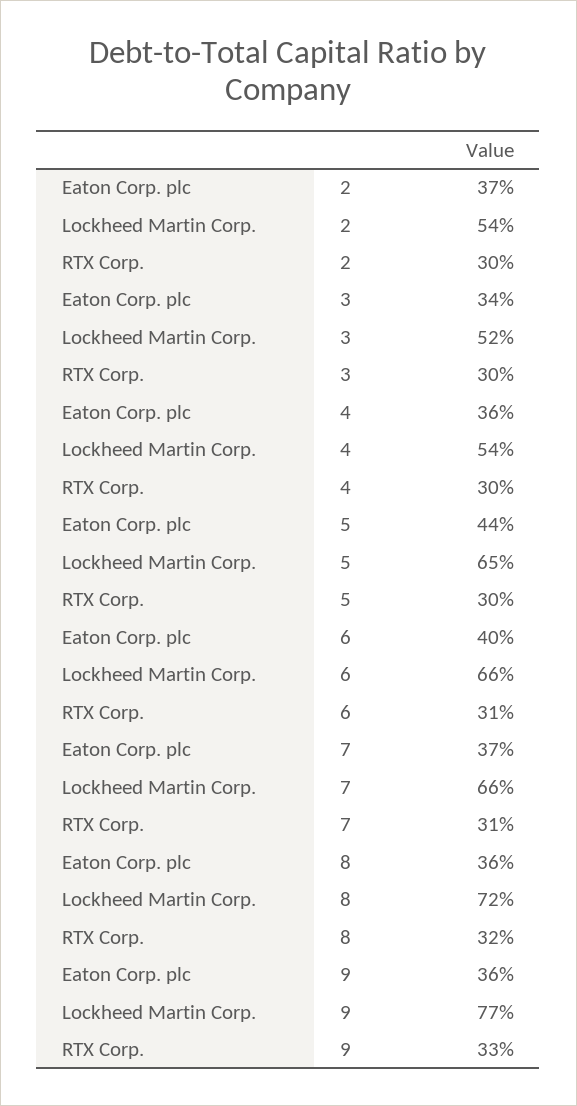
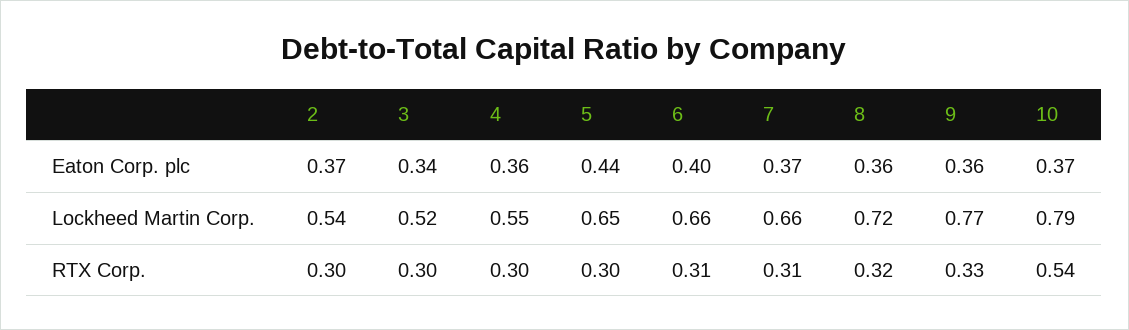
Lockheed Martin Corp., 4: 0.54 -> 0.55
Eaton Corp. plc, 10: none -> 0.37
Lockheed Martin Corp., 10: none -> 0.79
RTX Corp., 10: none -> 0.54

